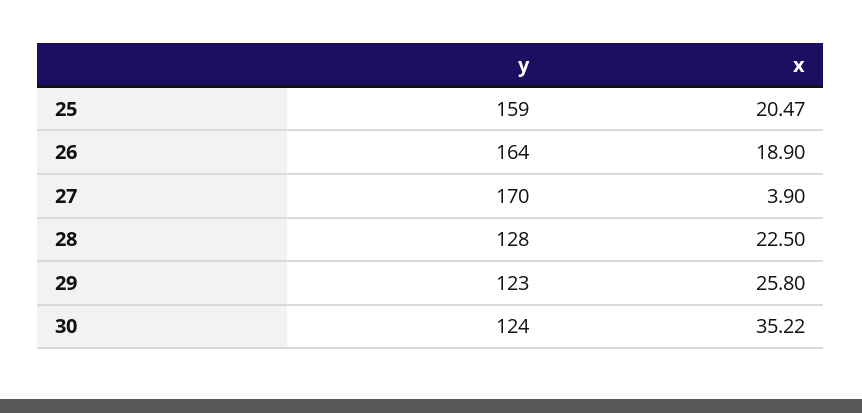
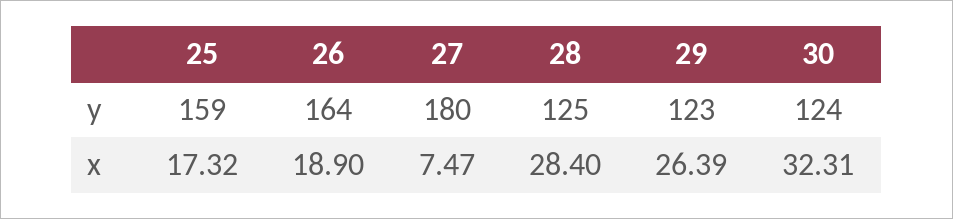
x, 25: 20.47 -> 17.32
y, 27: 170 -> 180
x, 27: 3.9 -> 7.47
y, 28: 128 -> 125
x, 28: 22.5 -> 28.4
x, 29: 25.8 -> 26.39
x, 30: 35.22 -> 32.31

